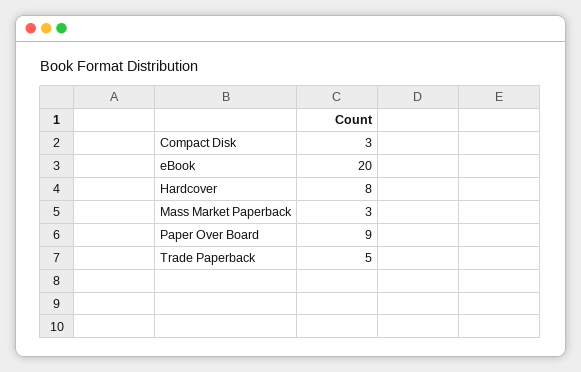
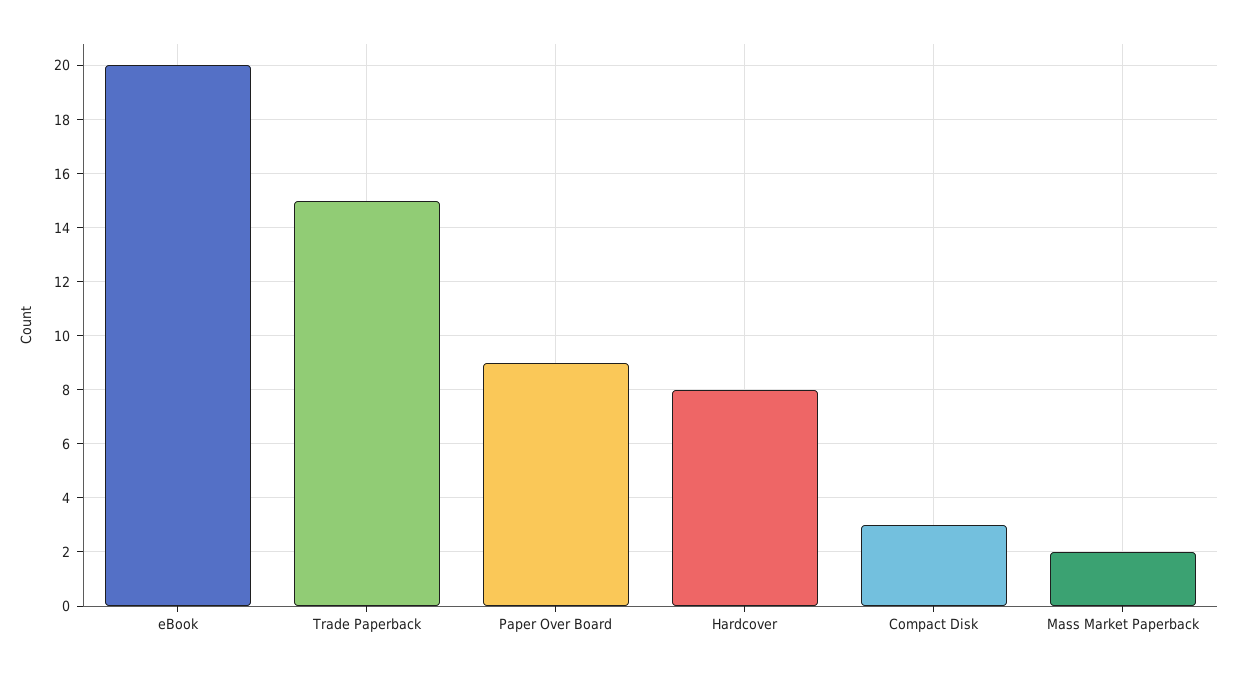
Mass Market Paperback: 3 -> 2
Trade Paperback: 5 -> 15

